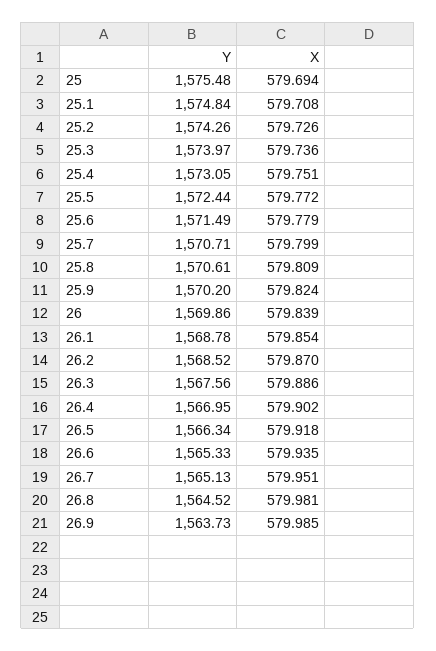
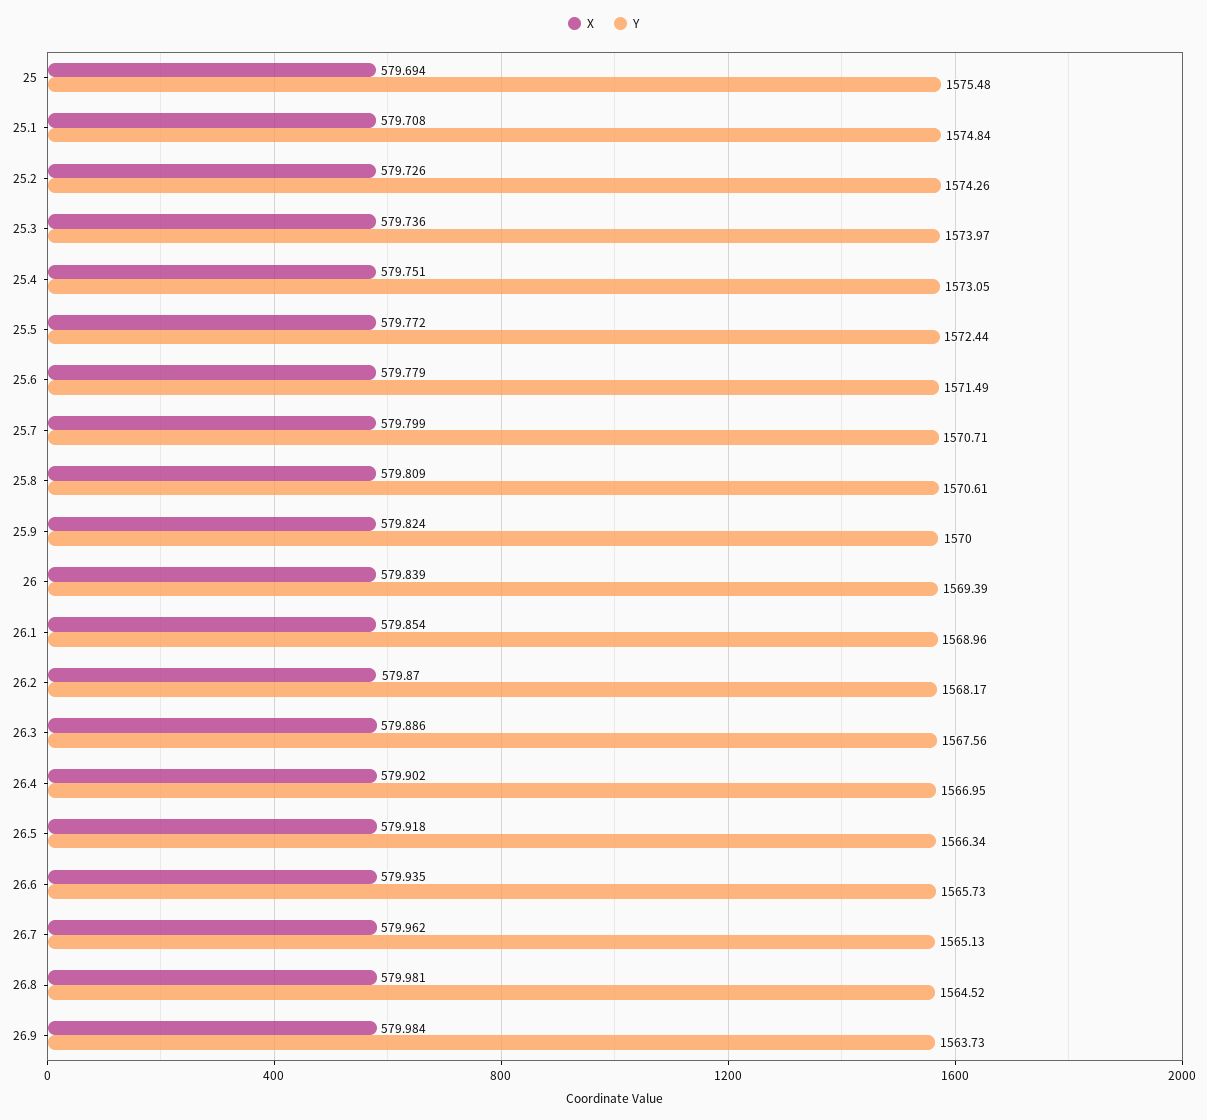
Y, 25.9: 1570.2 -> 1570
Y, 26: 1569.86 -> 1569.39
Y, 26.1: 1568.78 -> 1568.96
Y, 26.2: 1568.52 -> 1568.17
Y, 26.6: 1565.33 -> 1565.73
X, 26.7: 579.951 -> 579.962
X, 26.9: 579.985 -> 579.984

